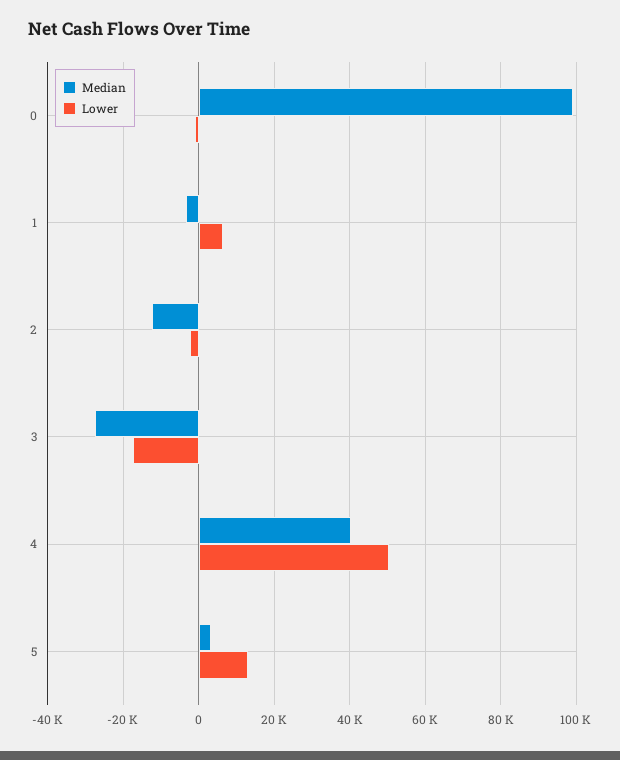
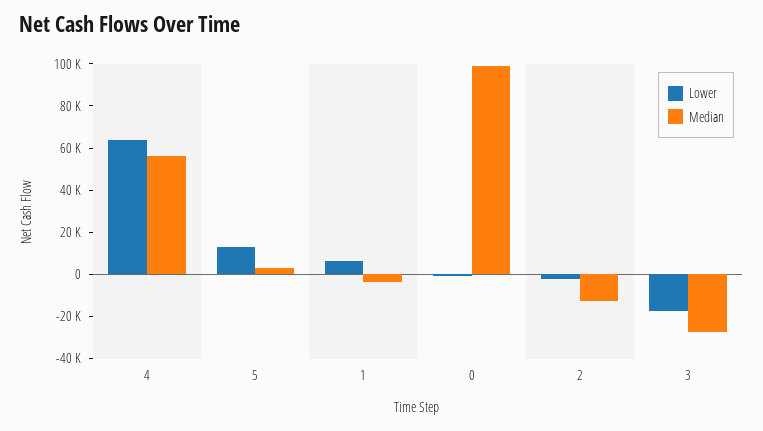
Median, 4: 40000 -> 55000
Lower, 4: 50000 -> 65000

